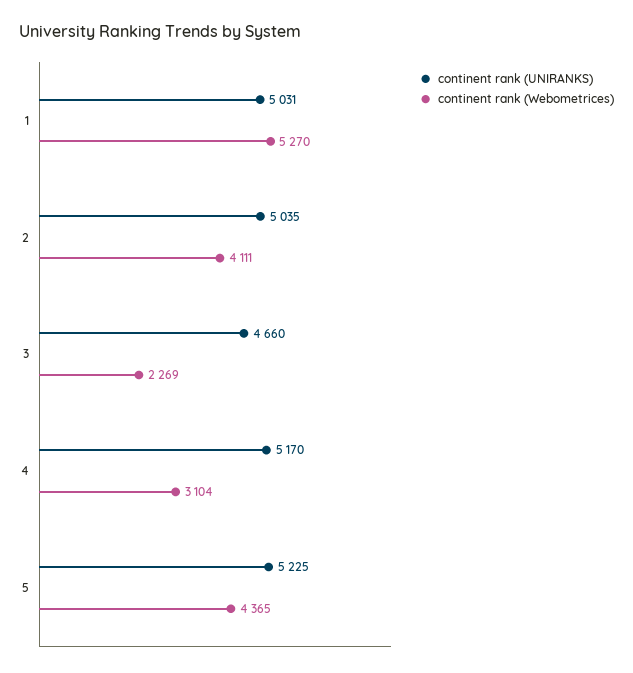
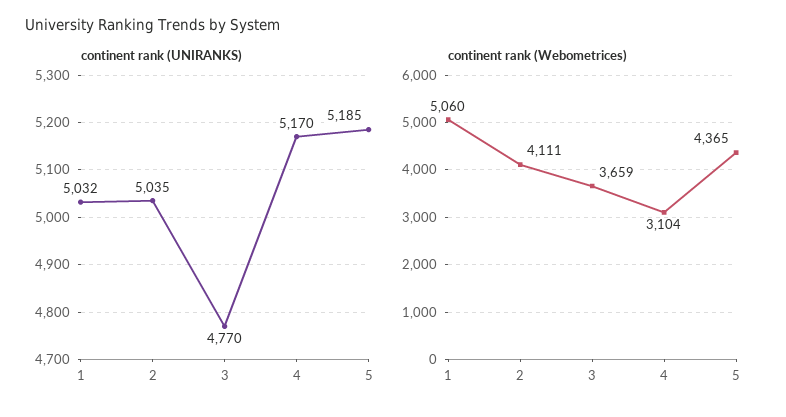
continent rank (UNIRANKS), 1: 5031 -> 5032
continent rank (Webometrices), 1: 5270 -> 5060
continent rank (UNIRANKS), 3: 4660 -> 4770
continent rank (Webometrices), 3: 2269 -> 3659
continent rank (UNIRANKS), 5: 5225 -> 5185

